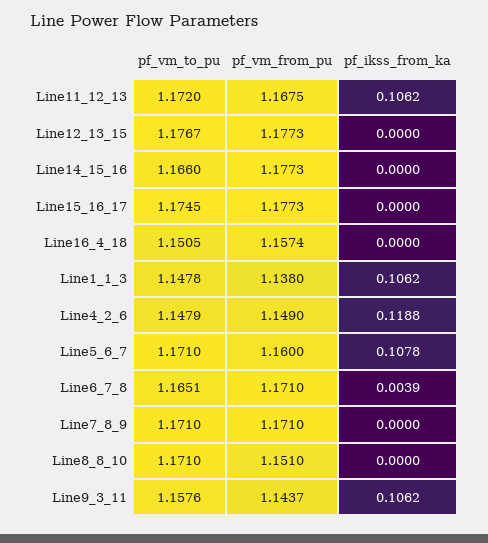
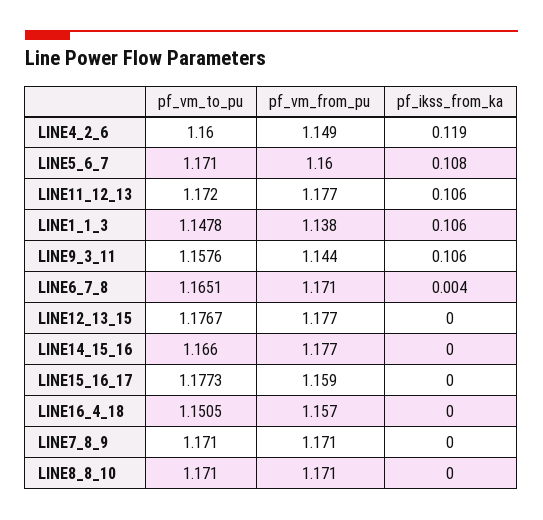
pf_vm_from_pu, Line11_12_13: 1.1675 -> 1.177
pf_vm_to_pu, Line15_16_17: 1.1745 -> 1.1773
pf_vm_from_pu, Line15_16_17: 1.1773 -> 1.159
pf_vm_to_pu, Line4_2_6: 1.1479 -> 1.16
pf_vm_from_pu, Line8_8_10: 1.151 -> 1.171

